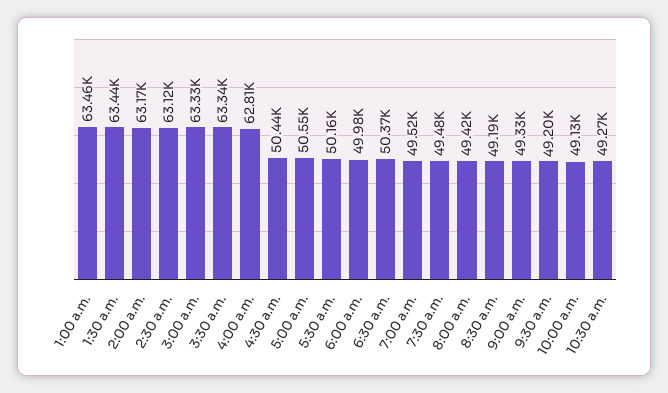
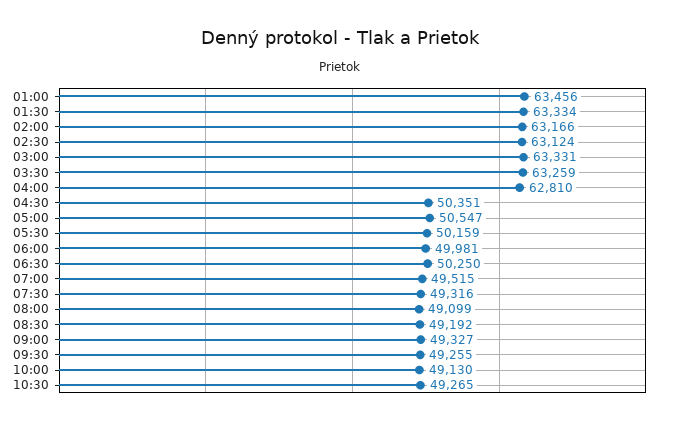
1:30 a.m.: 63440 -> 63334
3:30 a.m.: 63340 -> 63259
4:30 a.m.: 50440 -> 50351
6:30 a.m.: 50370 -> 50250
7:30 a.m.: 49480 -> 49316
8:00 a.m.: 49420 -> 49099
9:30 a.m.: 49200 -> 49255

